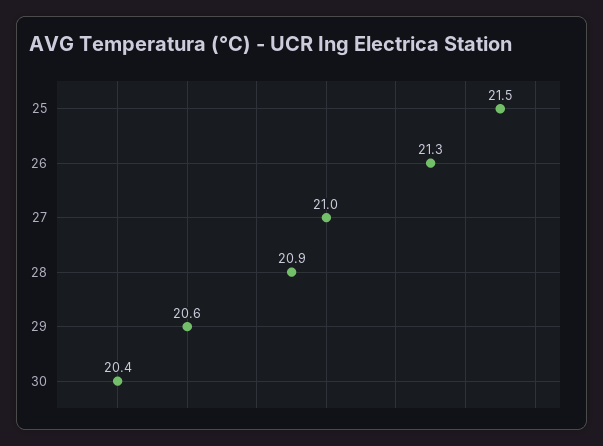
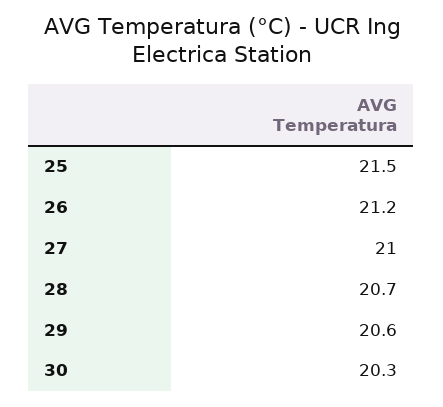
26: 21.3 -> 21.2
28: 20.9 -> 20.7
30: 20.4 -> 20.3

